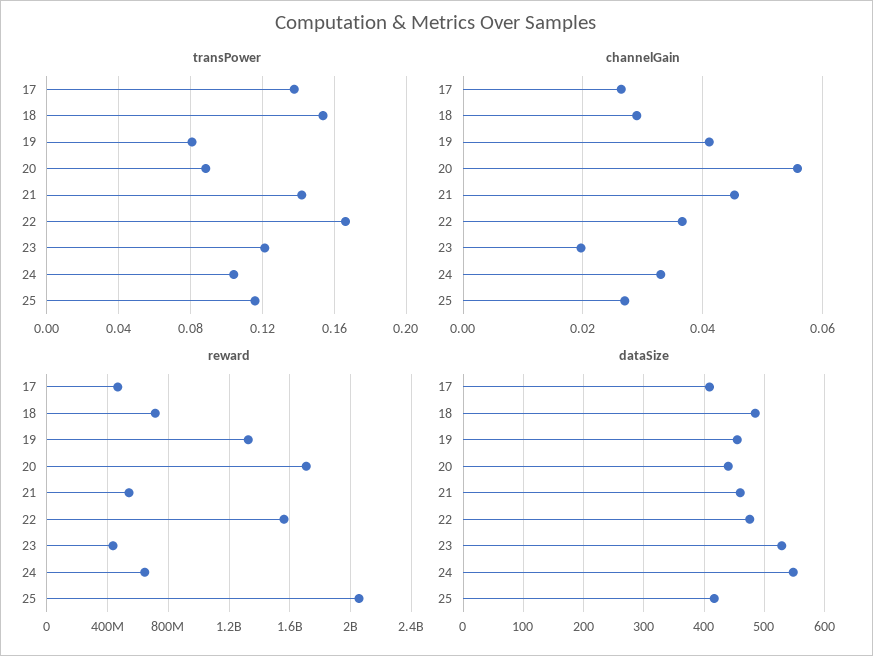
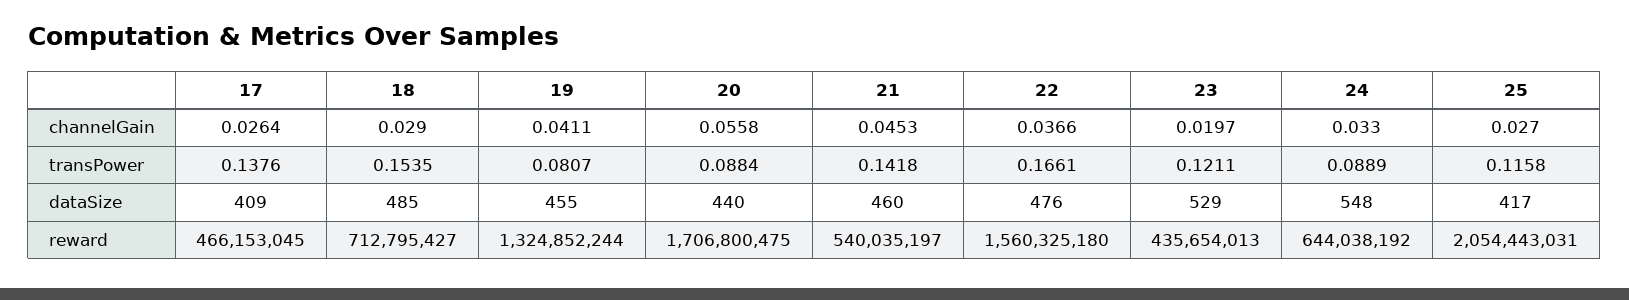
transPower, 24: 0.105 -> 0.0889

